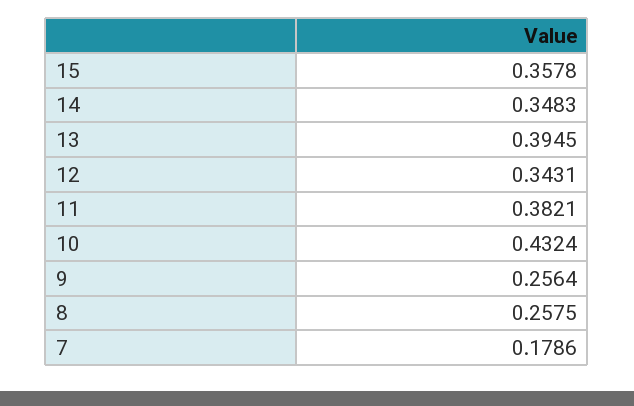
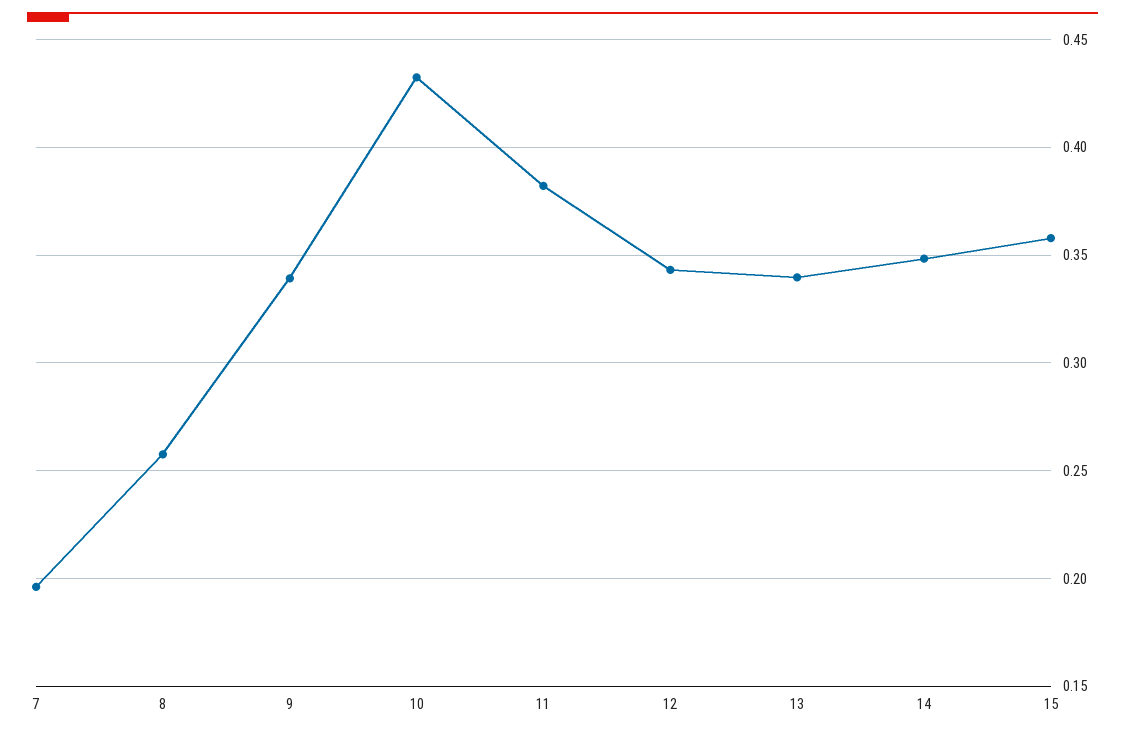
13: 0.3945 -> 0.34
9: 0.2564 -> 0.34
7: 0.1786 -> 0.195

